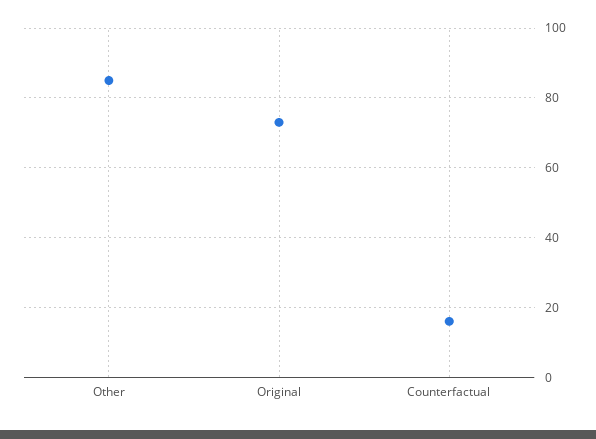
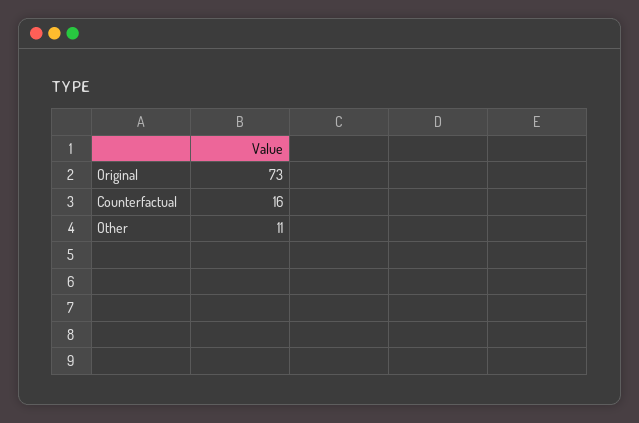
Other: 85 -> 11

